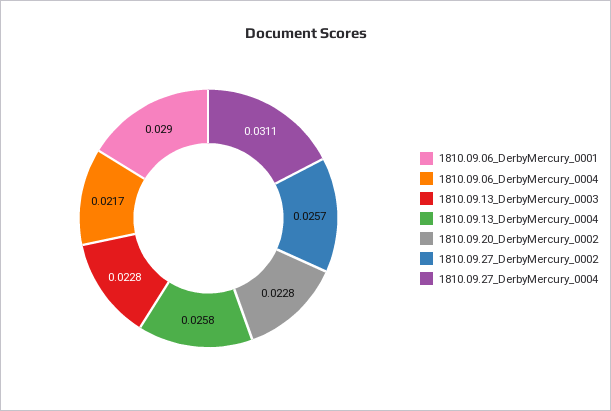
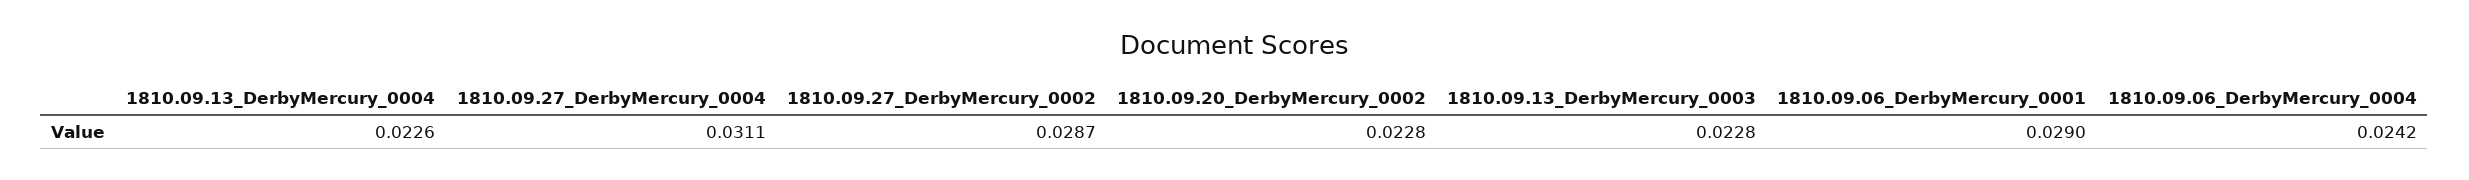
1810.09.06_DerbyMercury_0004: 0.0217 -> 0.0242
1810.09.13_DerbyMercury_0004: 0.0258 -> 0.0226
1810.09.27_DerbyMercury_0002: 0.0257 -> 0.0287

